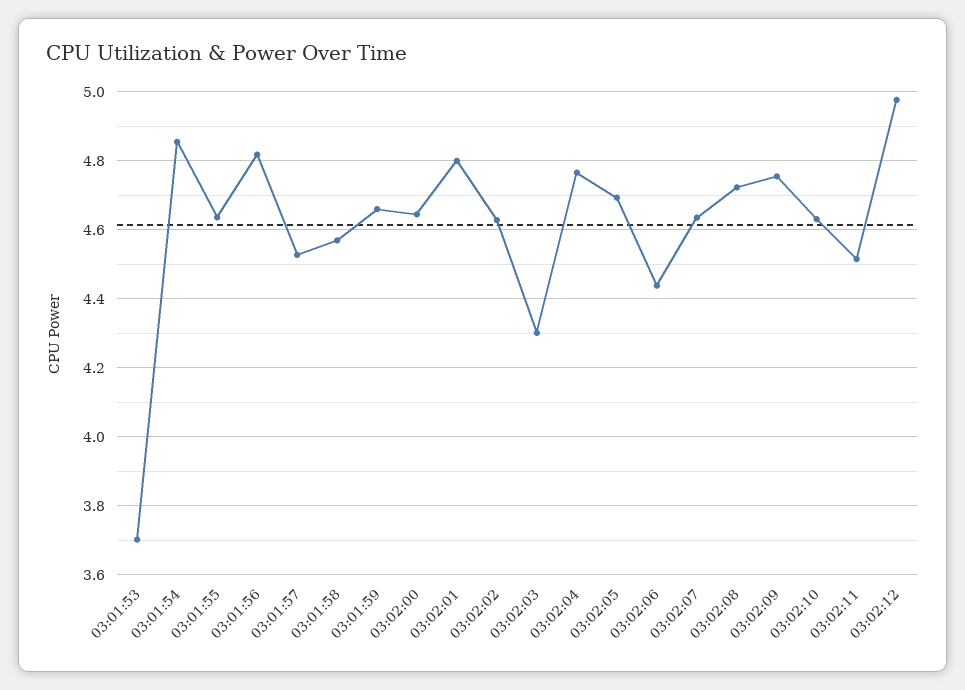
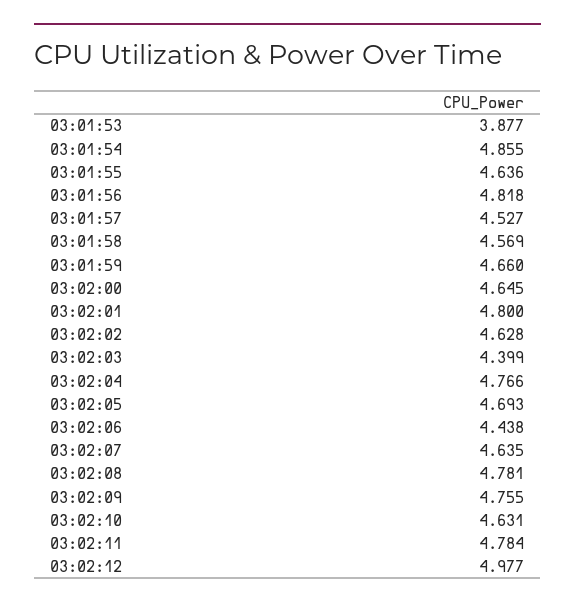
03:01:53: 3.7 -> 3.877
03:02:03: 4.3 -> 4.399
03:02:08: 4.72 -> 4.781
03:02:11: 4.52 -> 4.784

